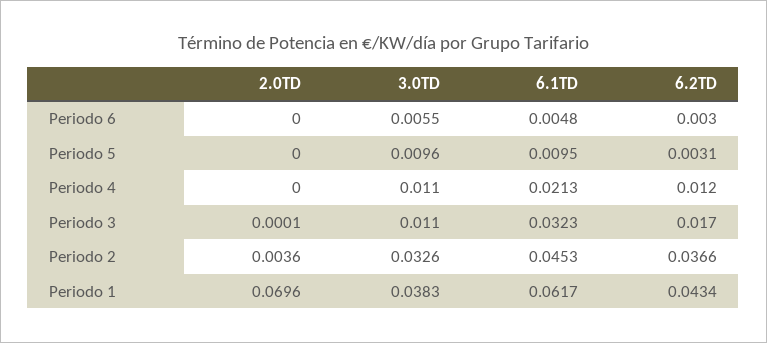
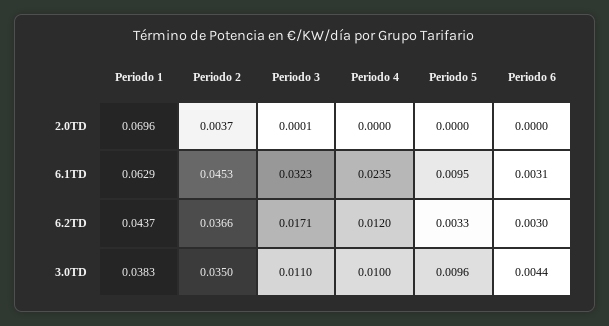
3.0TD, Periodo 6: 0.0055 -> 0.0044
6.1TD, Periodo 6: 0.0048 -> 0.0031
6.2TD, Periodo 5: 0.0031 -> 0.0033
3.0TD, Periodo 4: 0.011 -> 0.01
6.1TD, Periodo 4: 0.0213 -> 0.0235
6.2TD, Periodo 3: 0.017 -> 0.0171
2.0TD, Periodo 2: 0.0036 -> 0.0037
3.0TD, Periodo 2: 0.0326 -> 0.035
6.1TD, Periodo 1: 0.0617 -> 0.0629
6.2TD, Periodo 1: 0.0434 -> 0.0437

